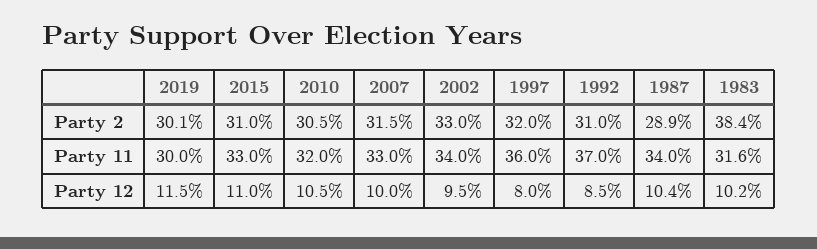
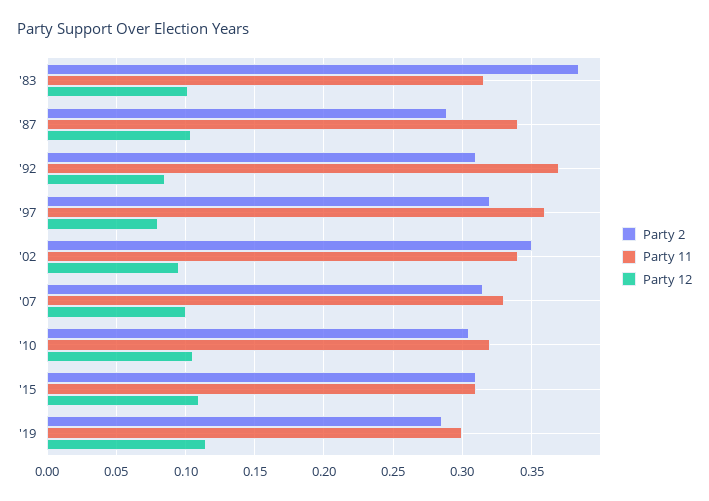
Party 2, 2019: 0.301 -> 0.285
Party 2, 2002: 0.33 -> 0.35
Party 11, 2015: 0.33 -> 0.31

